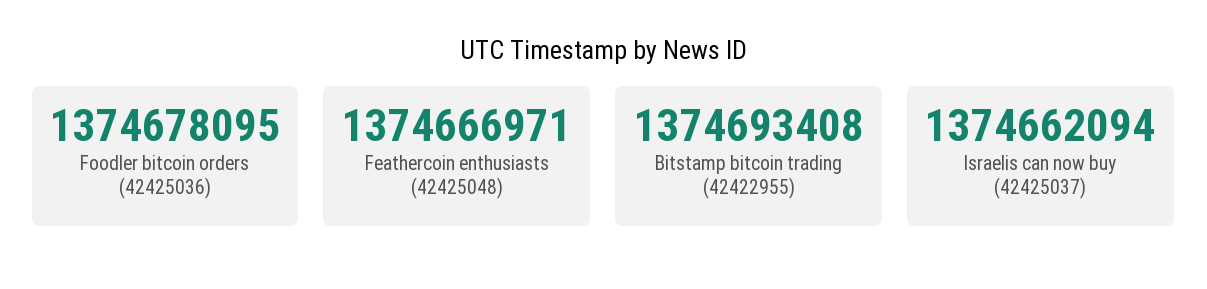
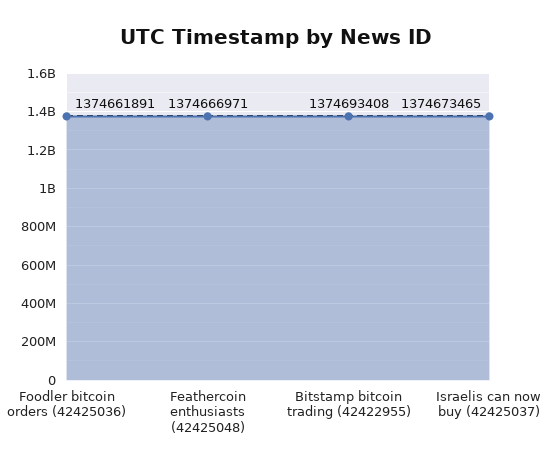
Foodler bitcoin orders (42425036): 1374678095 -> 1374661891
Israelis can now buy (42425037): 1374662094 -> 1374673465

